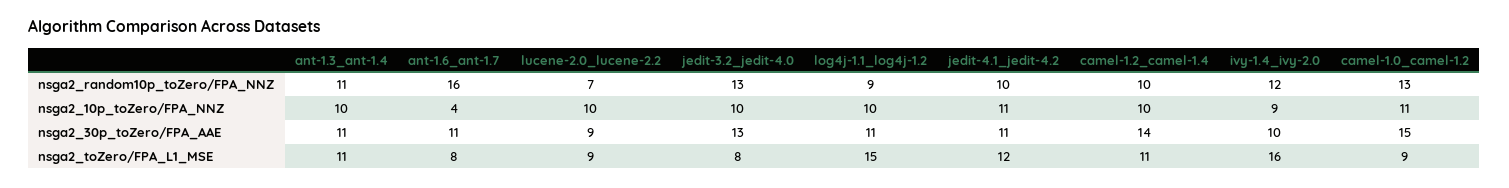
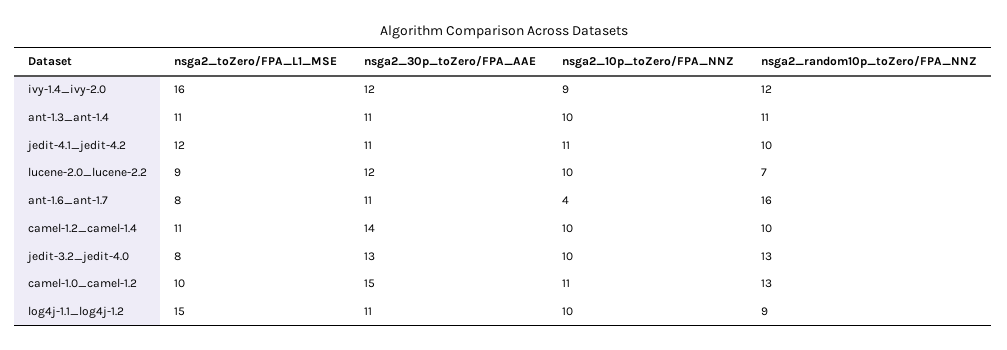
lucene-2.0_lucene-2.2, nsga2_30p_toZero/FPA_AAE: 9 -> 12
ivy-1.4_ivy-2.0, nsga2_30p_toZero/FPA_AAE: 10 -> 12
camel-1.0_camel-1.2, nsga2_toZero/FPA_L1_MSE: 9 -> 10

